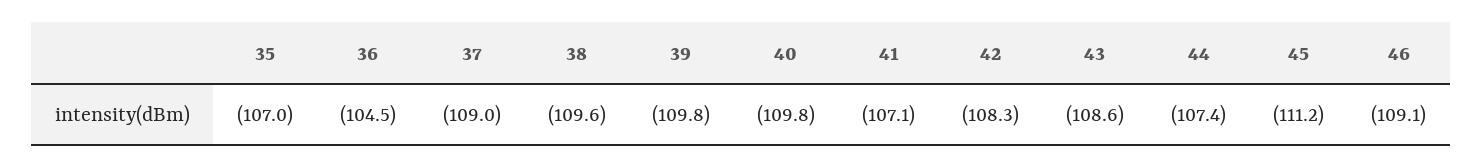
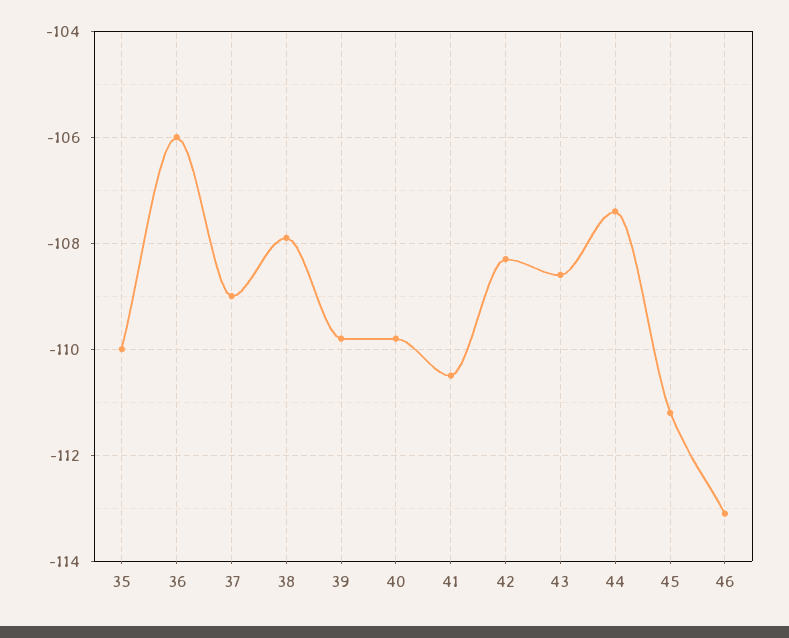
35: -107 -> -110
36: -104.5 -> -106
38: -109.6 -> -108
41: -107.1 -> -110.5
46: -109.1 -> -113

